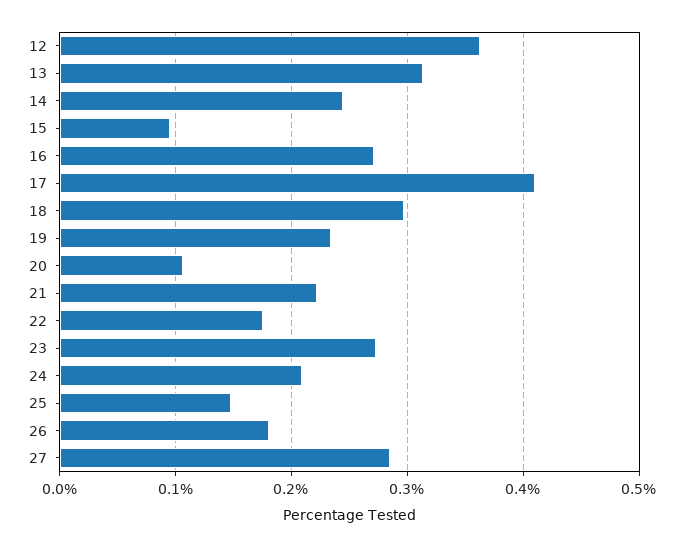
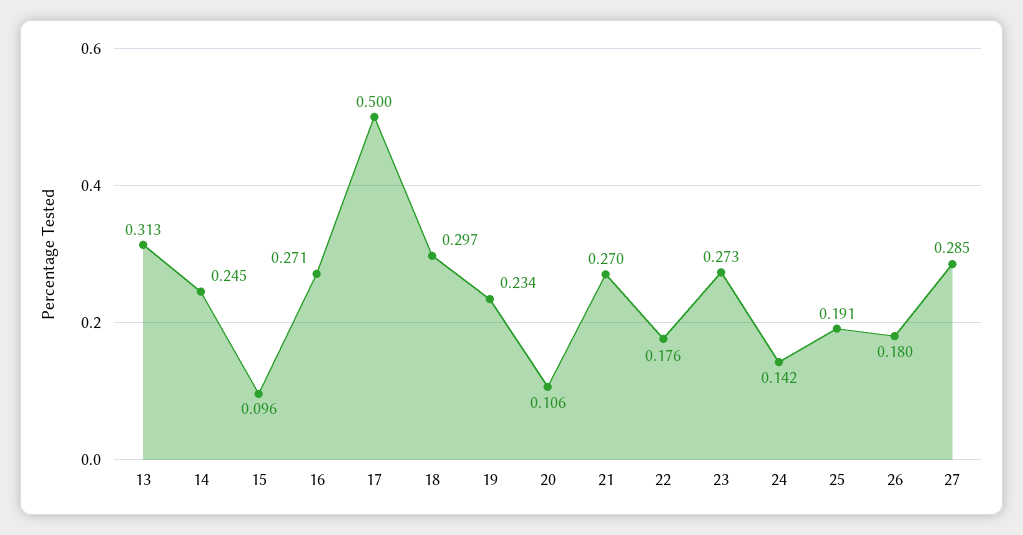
12: 0.36 -> none
17: 0.41 -> 0.5
21: 0.22 -> 0.27
24: 0.21 -> 0.142
25: 0.15 -> 0.191

